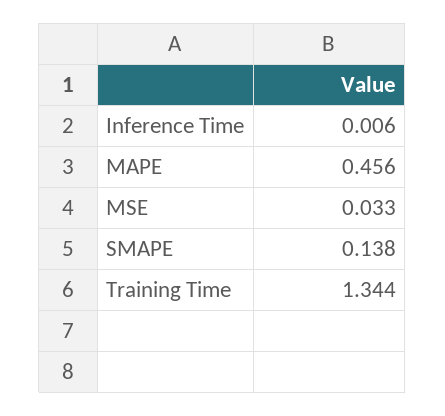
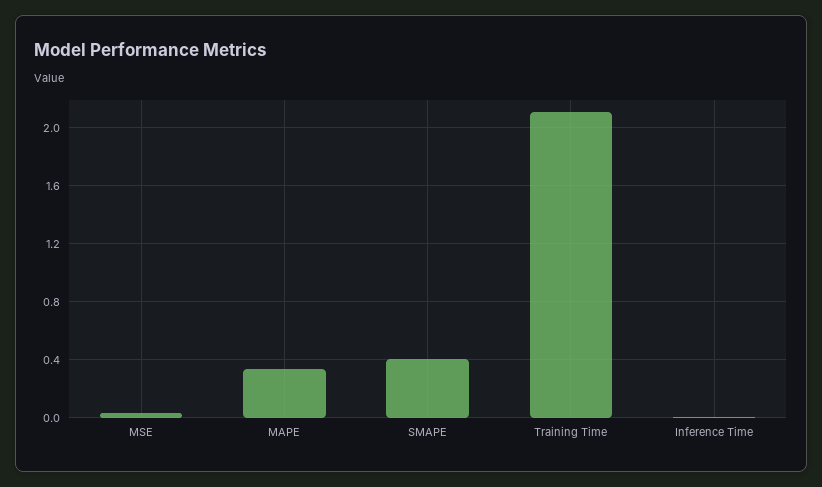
MAPE: 0.456 -> 0.35
SMAPE: 0.138 -> 0.4
Training Time: 1.344 -> 2.1

